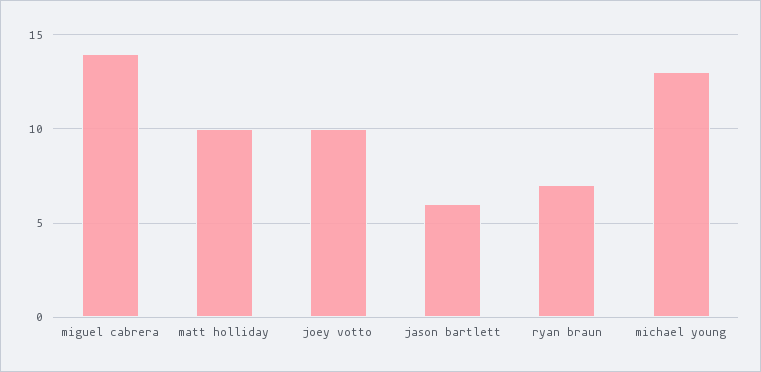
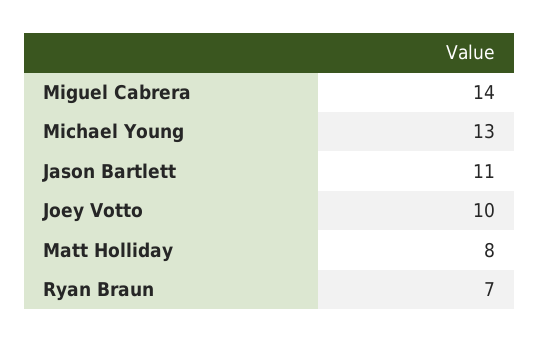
matt holliday: 10 -> 8
jason bartlett: 6 -> 11

